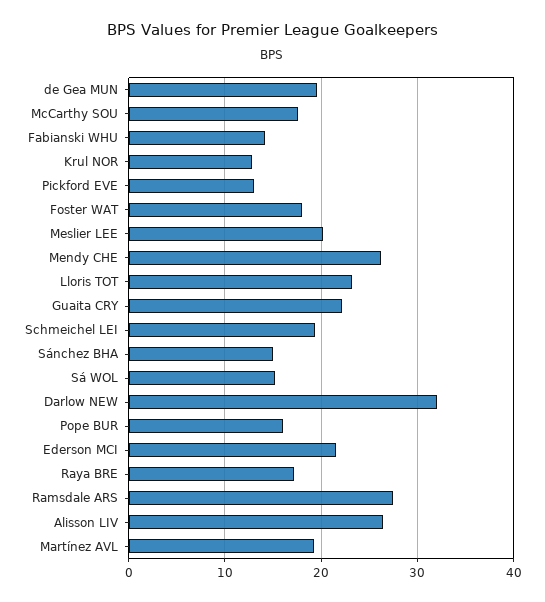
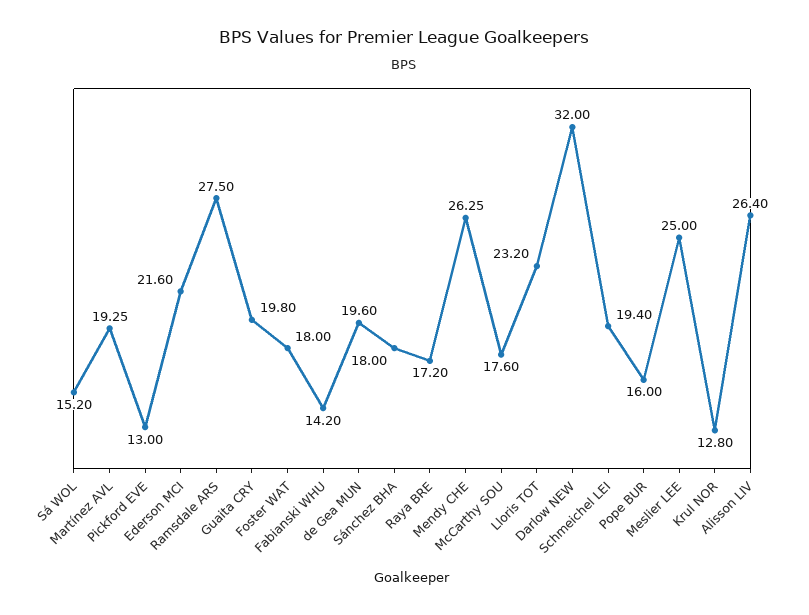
Meslier LEE: 20 -> 25
Guaita CRY: 22 -> 19.8
Sánchez BHA: 15 -> 18

